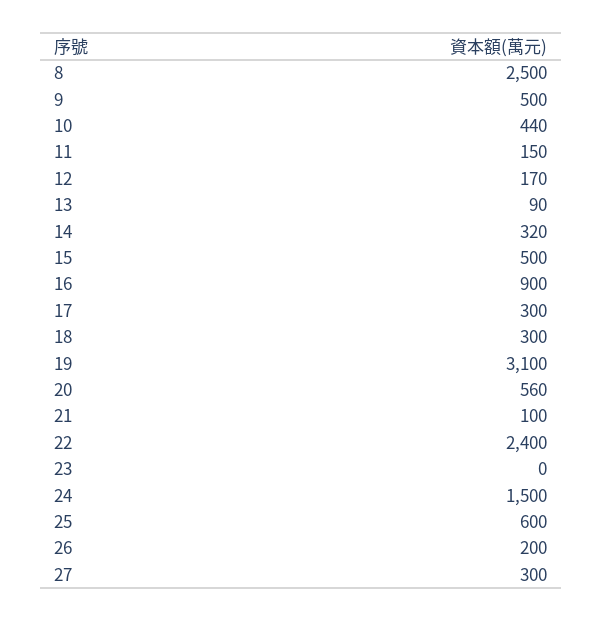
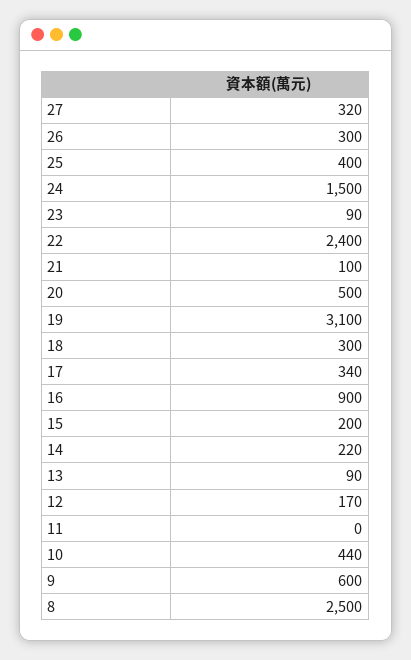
9: 500 -> 600
11: 150 -> 0
14: 320 -> 220
15: 500 -> 200
17: 300 -> 340
20: 560 -> 500
23: 0 -> 90
25: 600 -> 400
26: 200 -> 300
27: 300 -> 320

